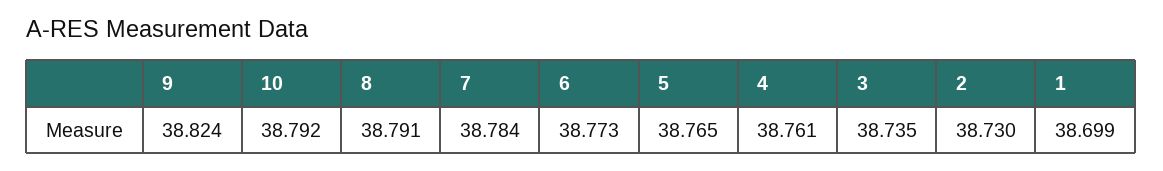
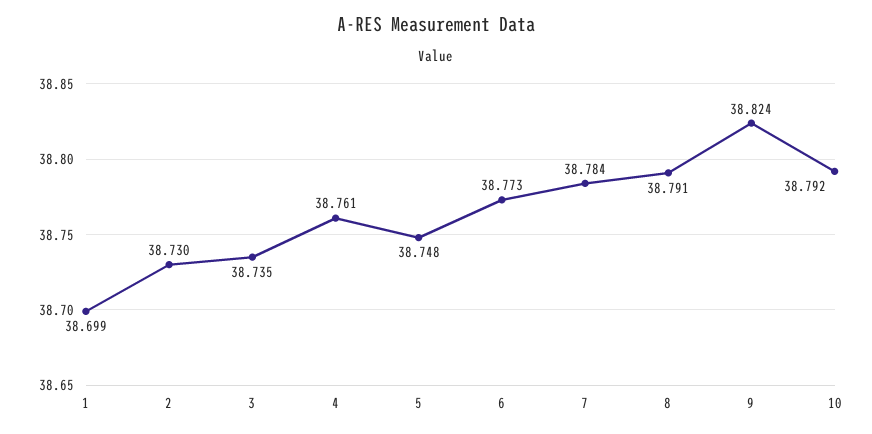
5: 38.765 -> 38.748

